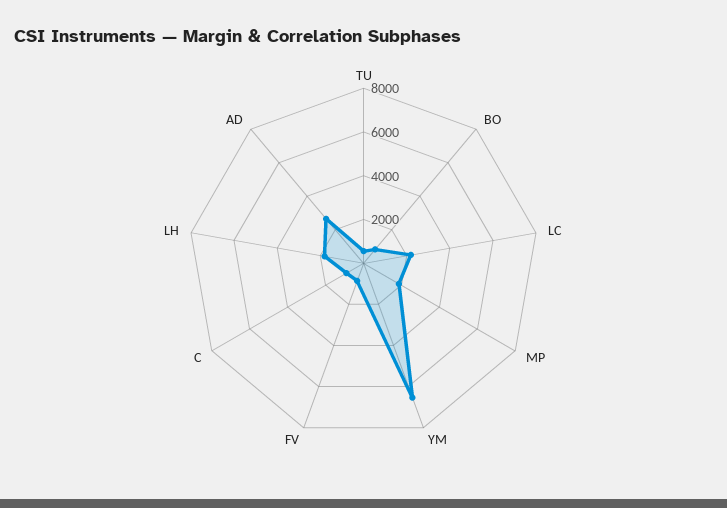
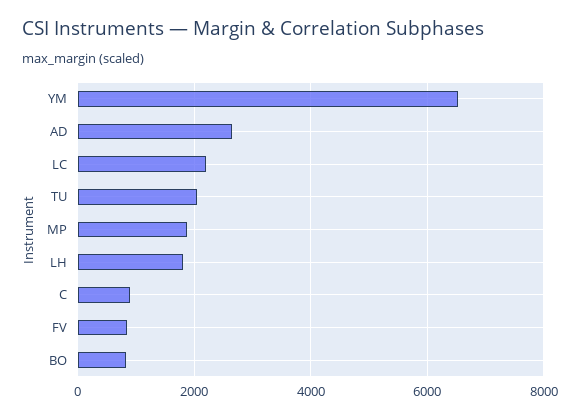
TU: 500 -> 2000

